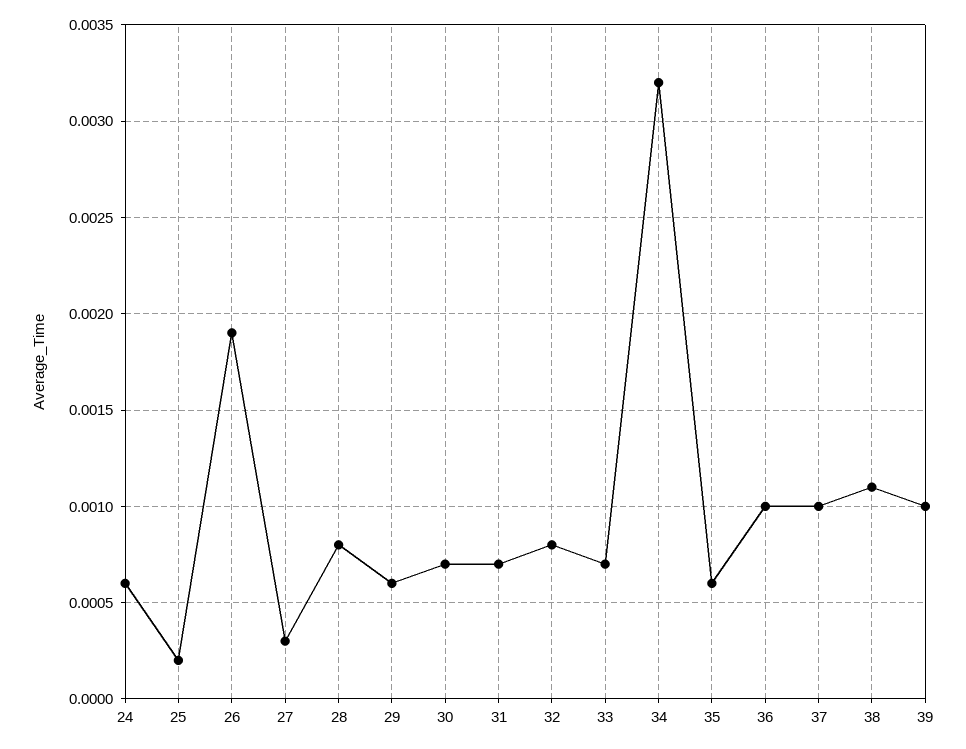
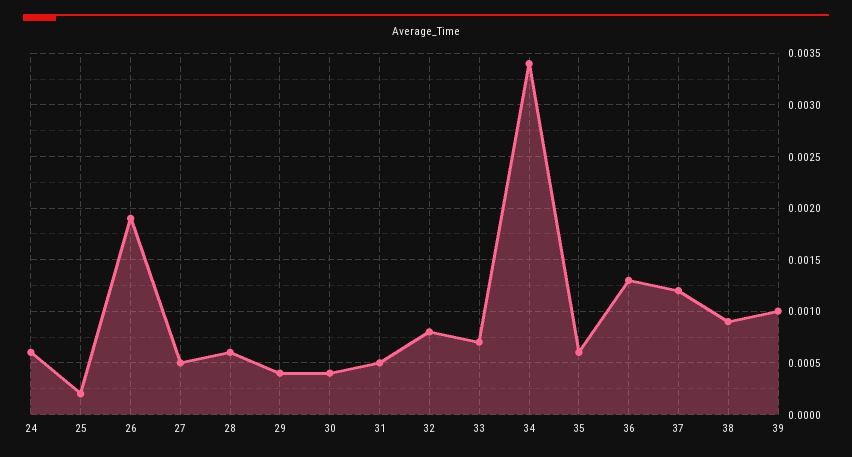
27: 0.0003 -> 0.0005
28: 0.0008 -> 0.0006
29: 0.0006 -> 0.0004
30: 0.0007 -> 0.0004
31: 0.0007 -> 0.0005
34: 0.0032 -> 0.0034
36: 0.001 -> 0.0013
37: 0.001 -> 0.0012
38: 0.0011 -> 0.0009

